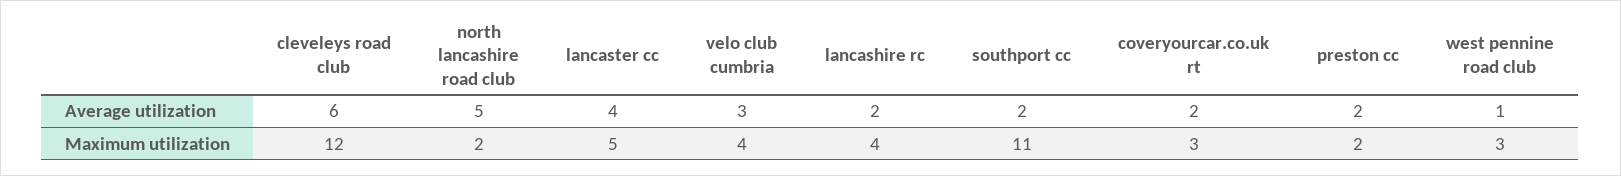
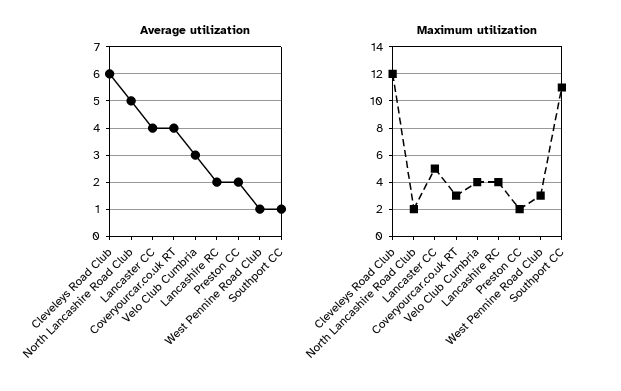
Average utilization, southport cc: 2 -> 1
Average utilization, coveryourcar.co.uk rt: 2 -> 4

